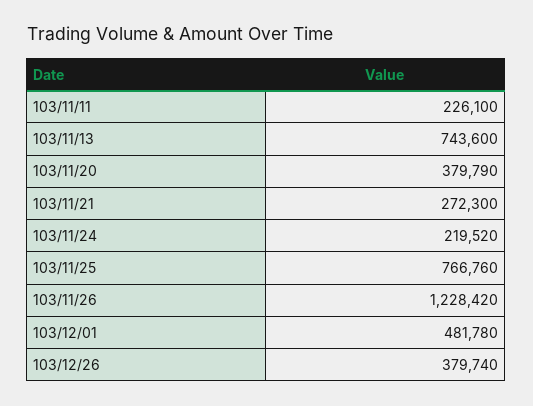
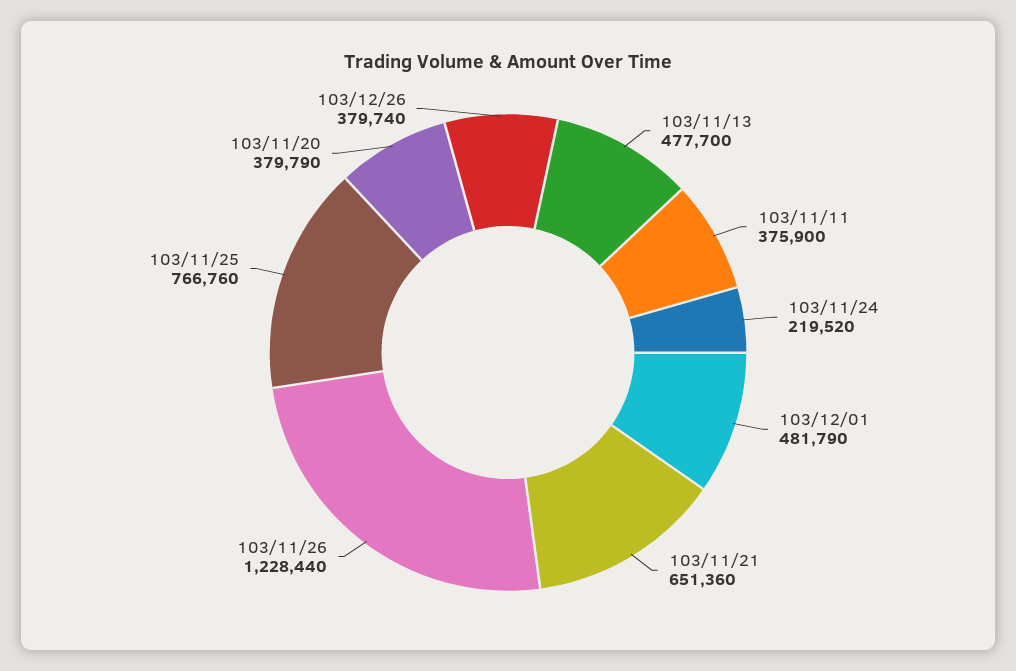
103/11/11: 226100 -> 375900
103/11/13: 743600 -> 477700
103/11/21: 272300 -> 651360
103/11/26: 1228420 -> 1228440
103/12/01: 481780 -> 481790

